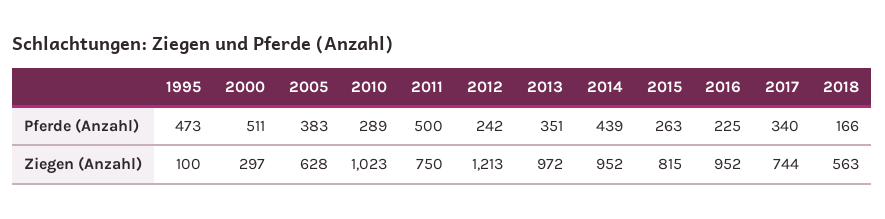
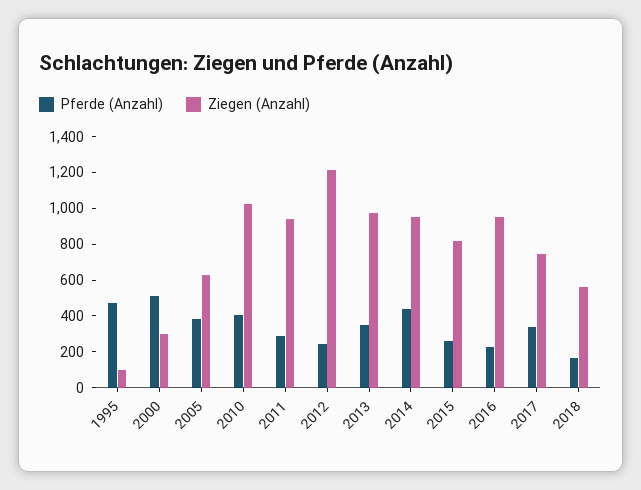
Pferde (Anzahl), 2010: 289 -> 400
Pferde (Anzahl), 2011: 500 -> 300
Ziegen (Anzahl), 2011: 750 -> 950

